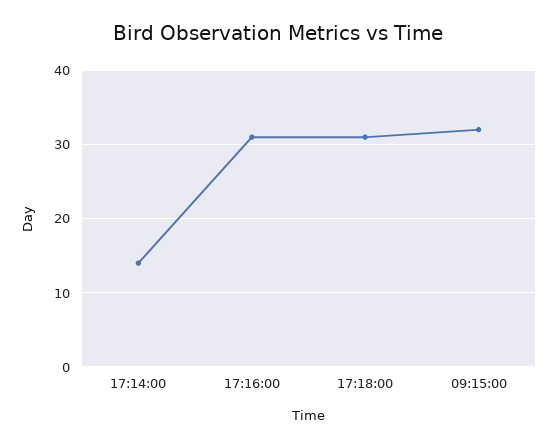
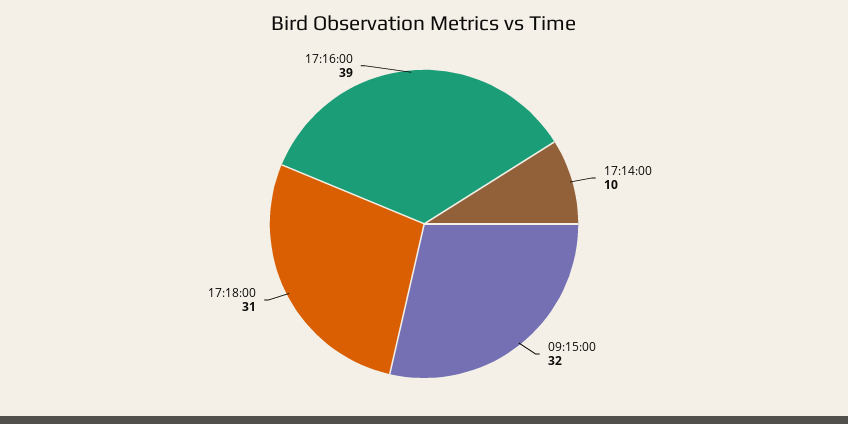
17:14:00: 14 -> 10
17:16:00: 31 -> 39

